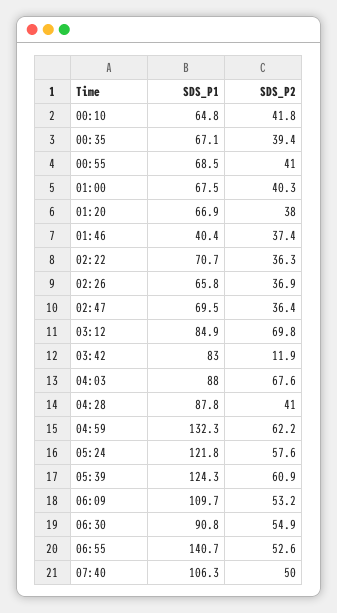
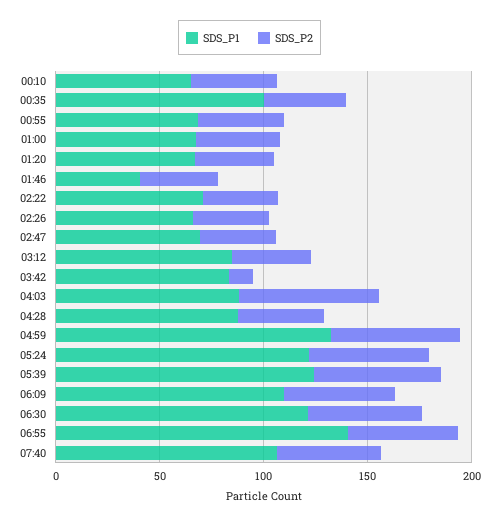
SDS_P1, 00:35: 67.1 -> 100
SDS_P2, 03:12: 69.8 -> 40
SDS_P1, 06:30: 90.8 -> 120

